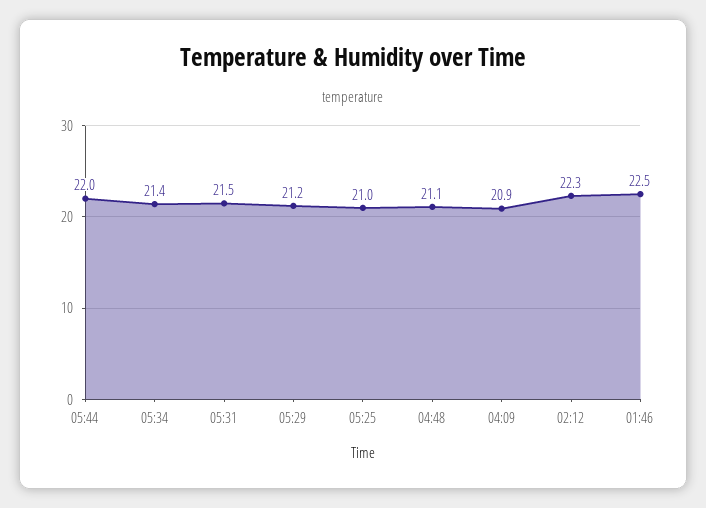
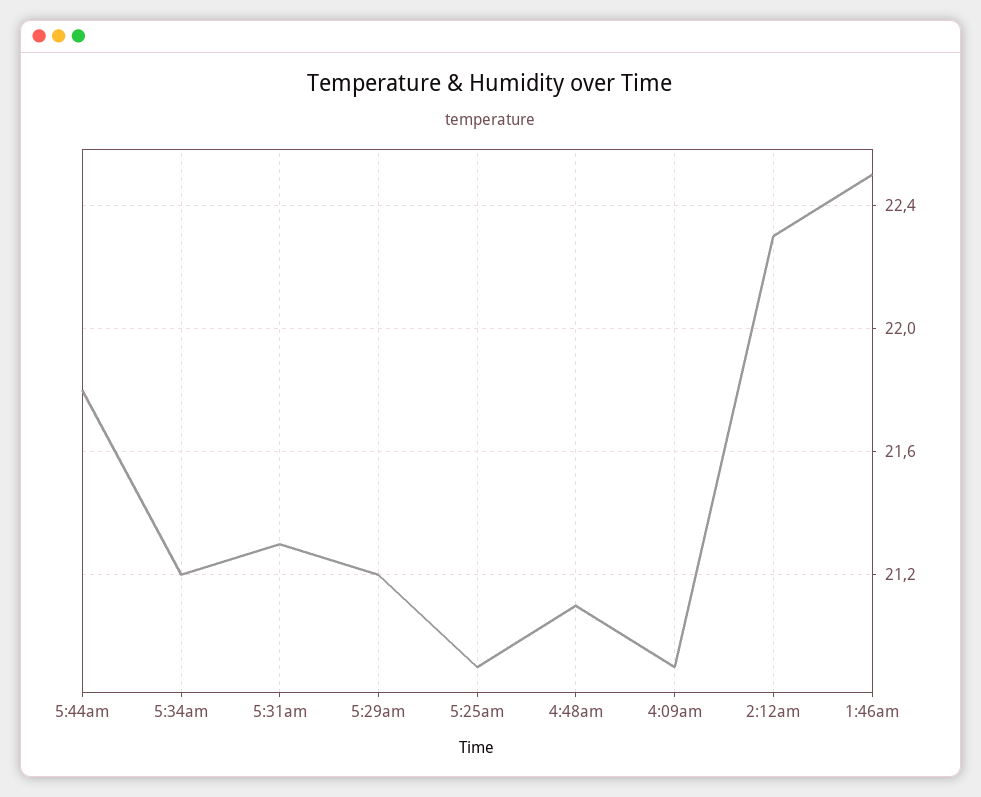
05:44: 22 -> 21.8
05:34: 21.4 -> 21.2
05:31: 21.5 -> 21.3
05:25: 21 -> 20.9

